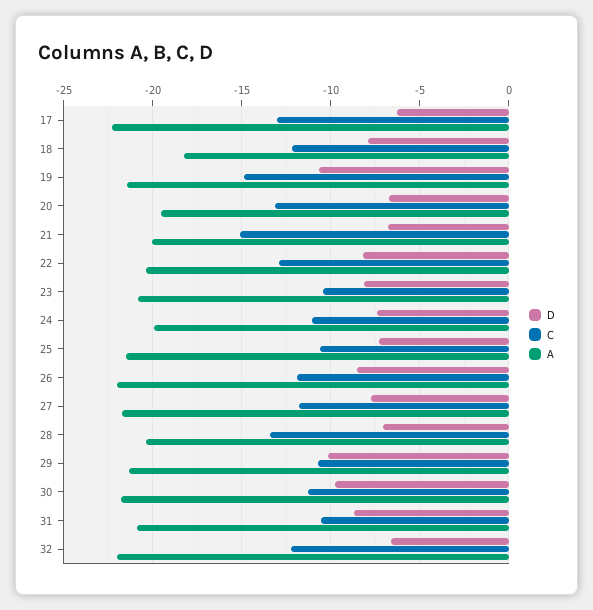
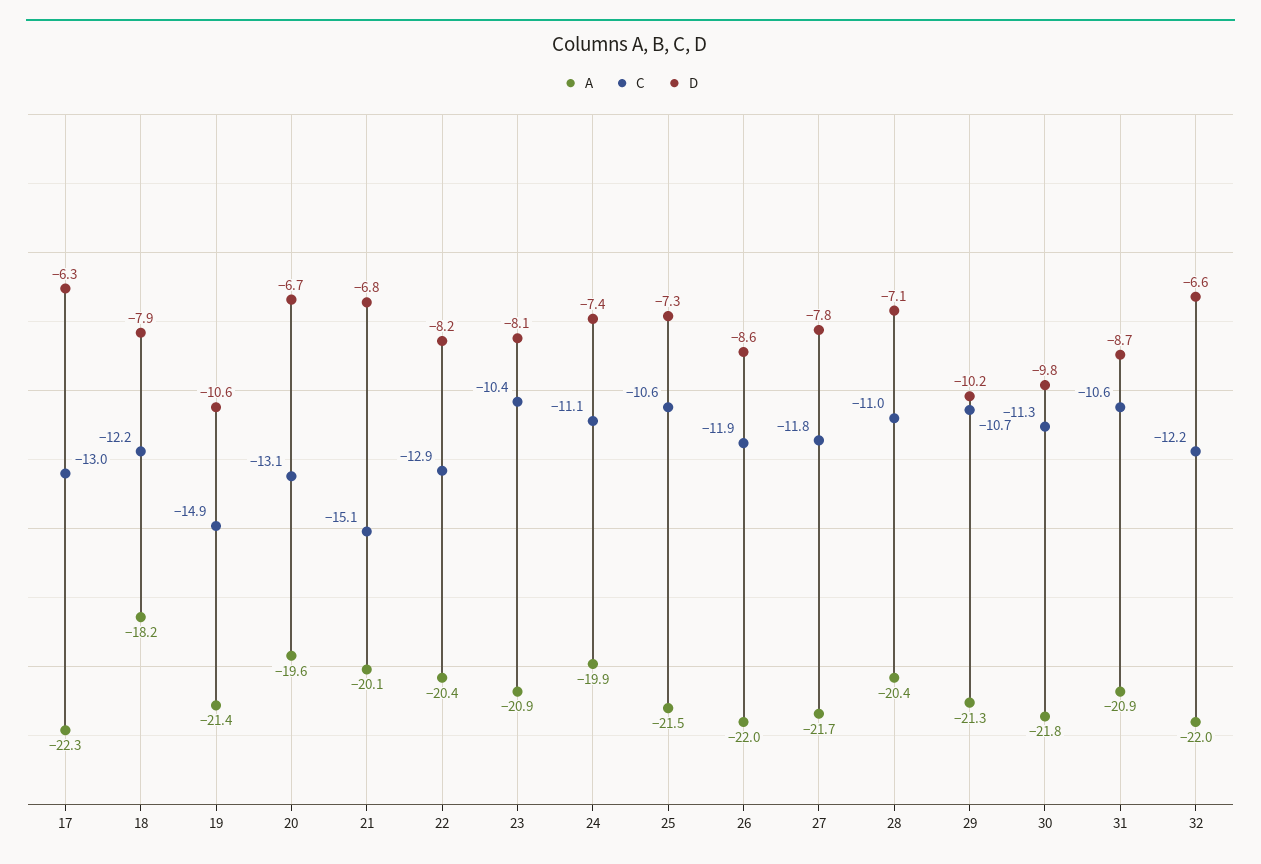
C, 28: -13.5 -> -11

